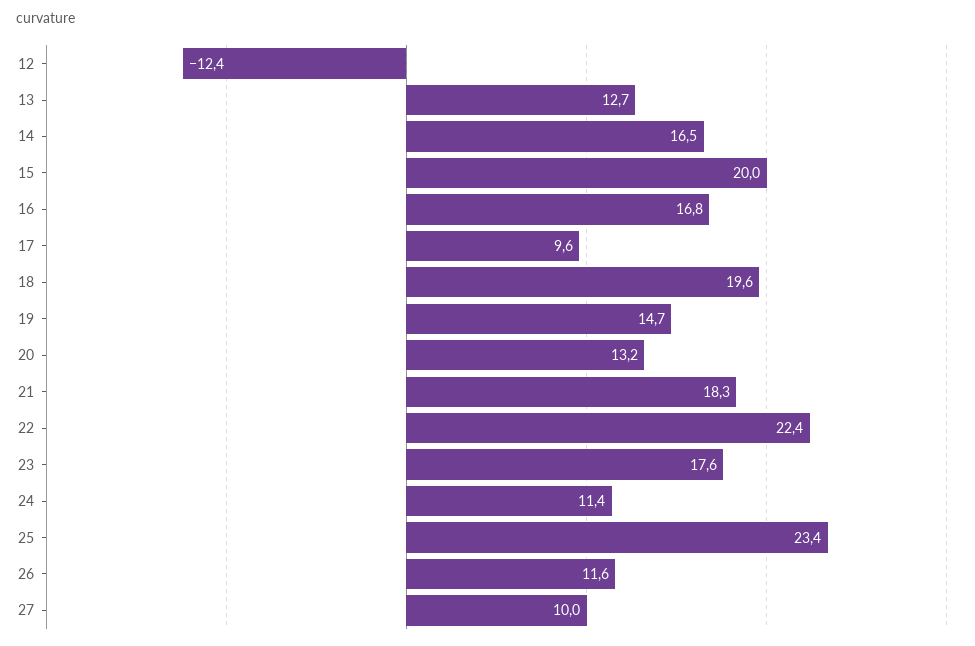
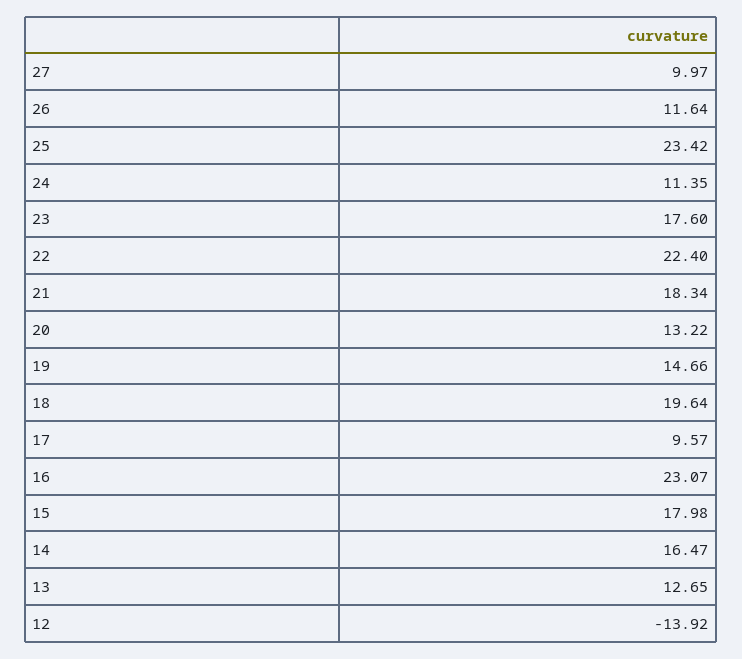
12: -12.4 -> -13.92
15: 20 -> 17.98
16: 16.8 -> 23.07

